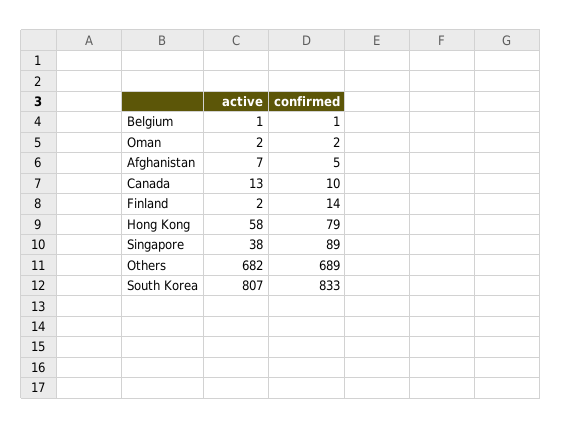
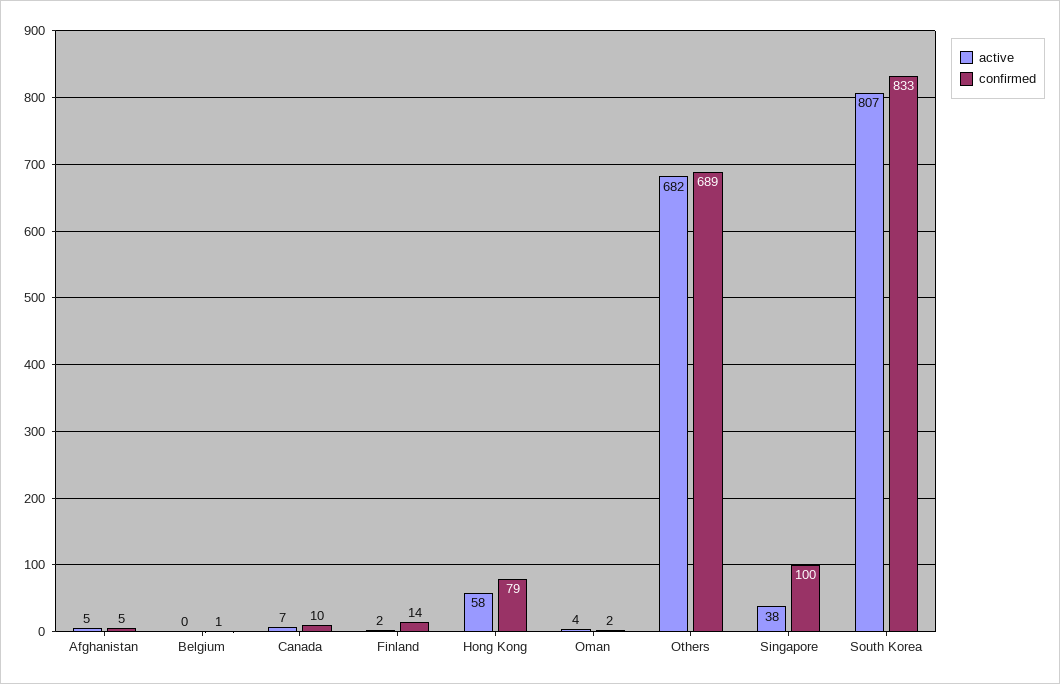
active, Belgium: 1 -> 0
active, Oman: 2 -> 4
active, Afghanistan: 7 -> 5
active, Canada: 13 -> 7
confirmed, Singapore: 89 -> 100

